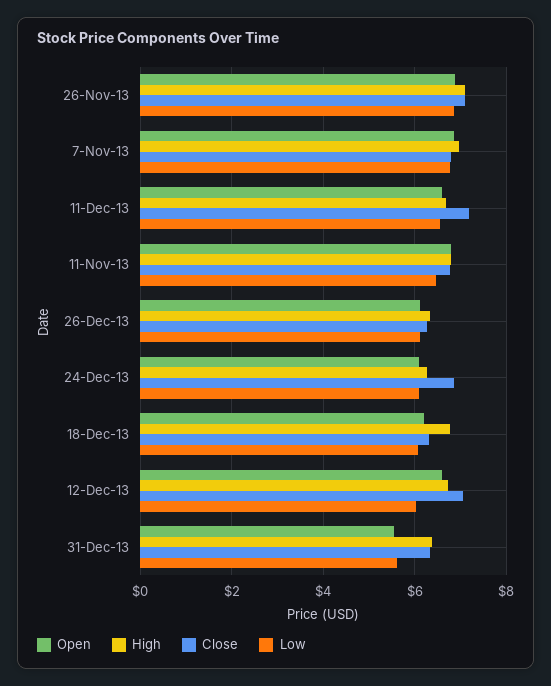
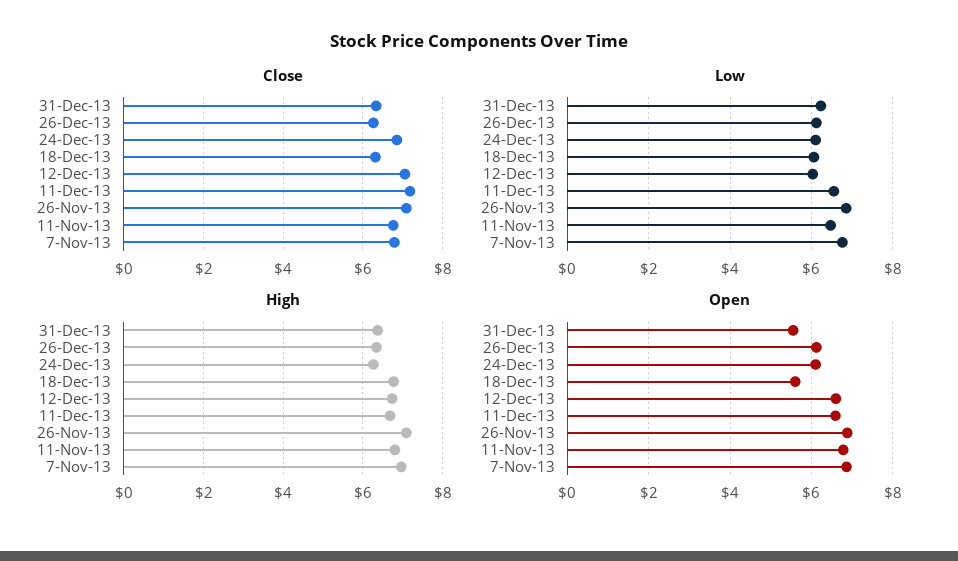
Open, 18-Dec-13: 6.2 -> 5.6
Low, 31-Dec-13: 5.6 -> 6.2

